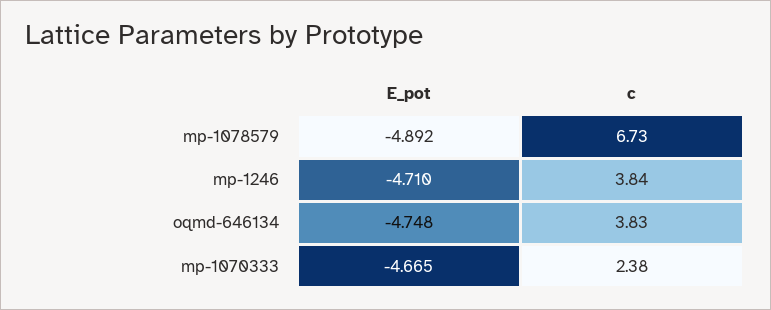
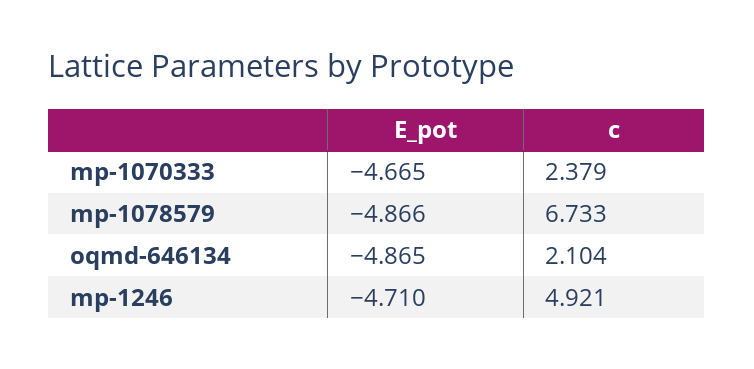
E_pot, mp-1078579: -4.892 -> -4.866
c, mp-1246: 3.84 -> 4.921
E_pot, oqmd-646134: -4.748 -> -4.865
c, oqmd-646134: 3.83 -> 2.104

